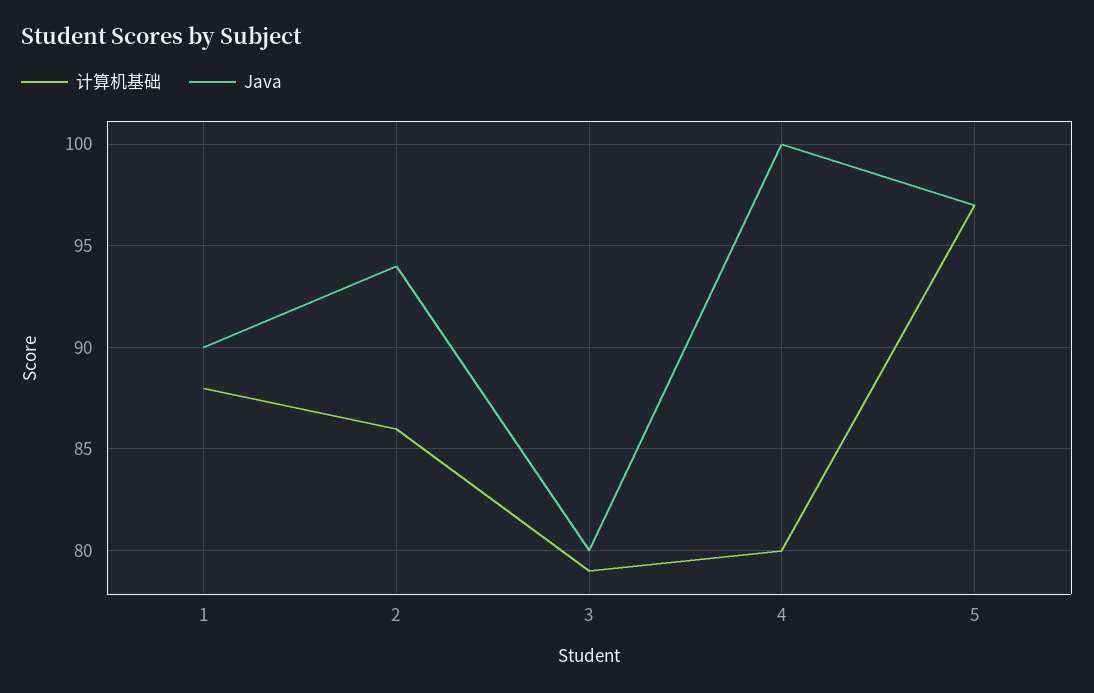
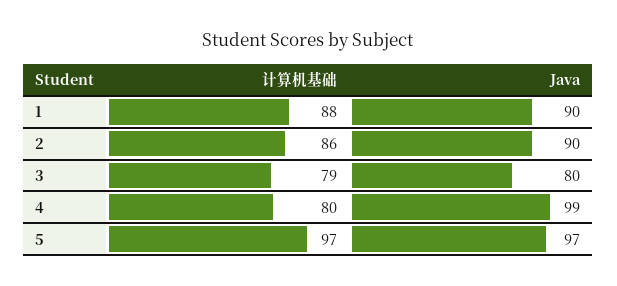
Java, 2: 94 -> 90
Java, 4: 100 -> 99

